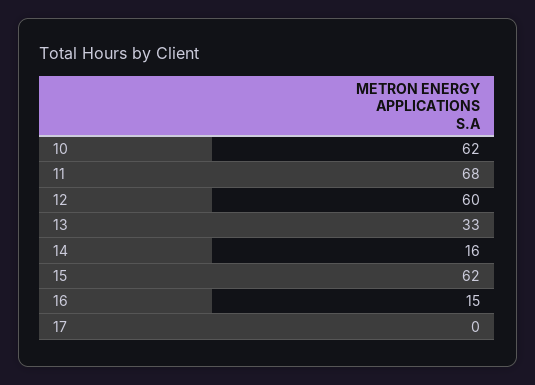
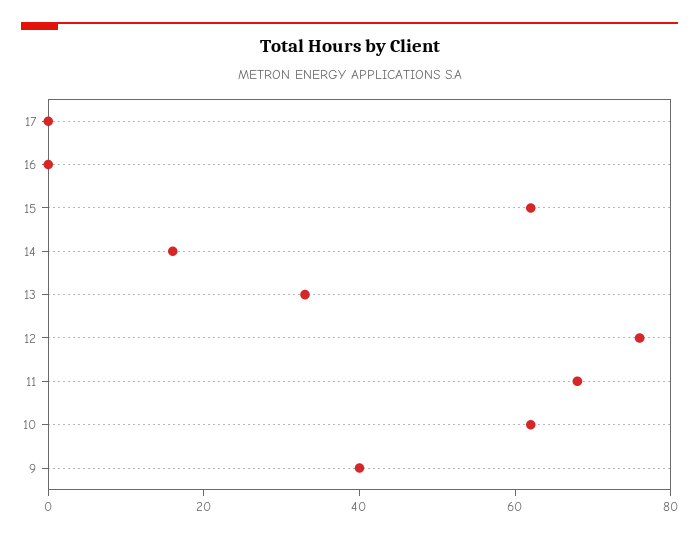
12: 60 -> 75
16: 15 -> 0
9: none -> 40

